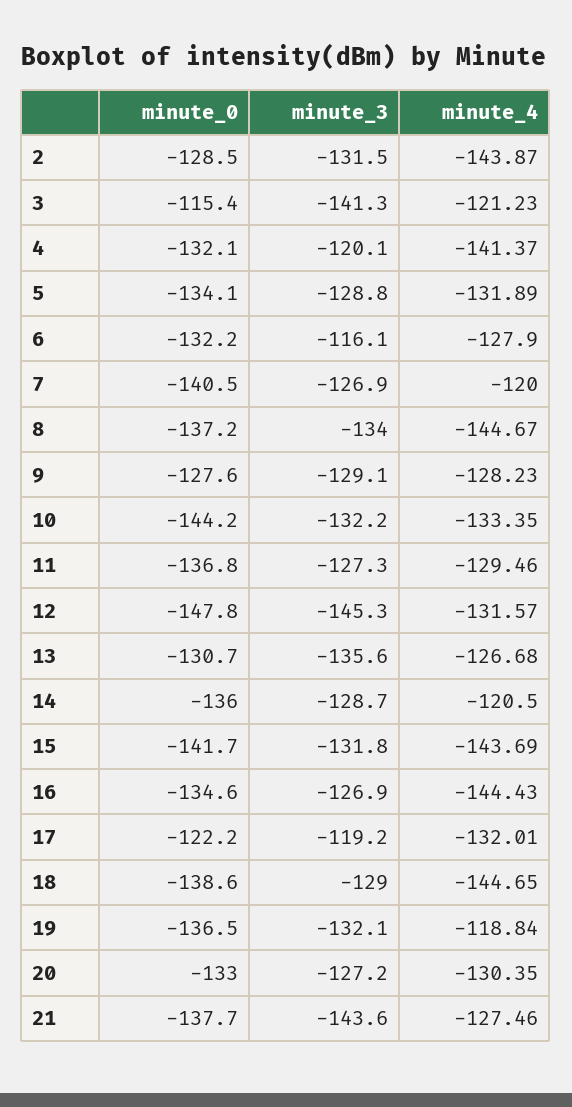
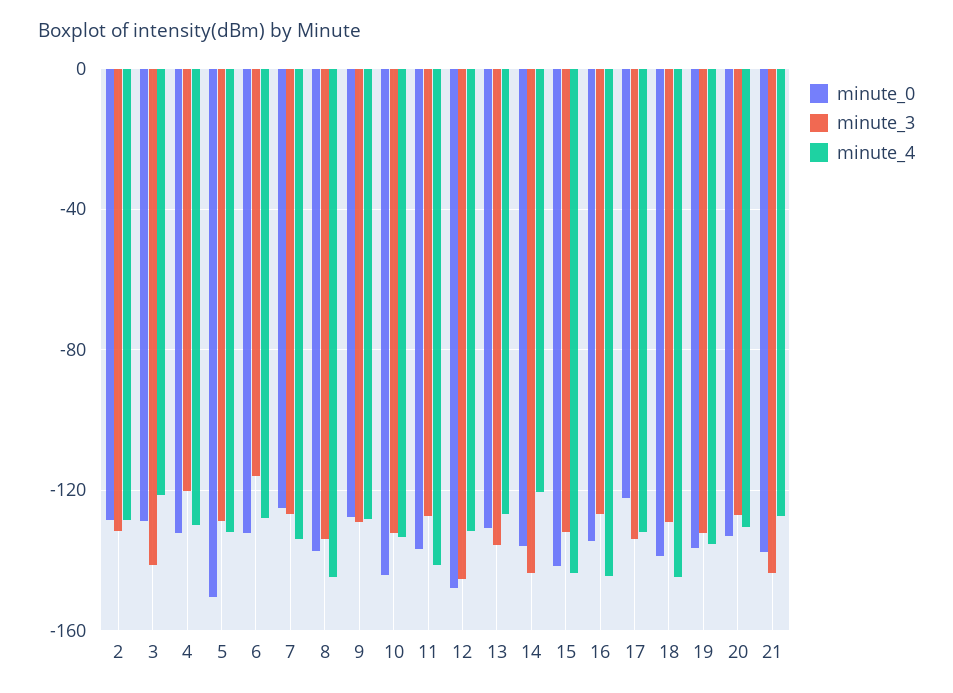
minute_4, 2: -143.87 -> -130
minute_0, 3: -115.4 -> -130
minute_4, 4: -141.37 -> -130
minute_0, 5: -134.1 -> -150
minute_0, 7: -140.5 -> -125
minute_4, 7: -120 -> -135
minute_4, 11: -129.46 -> -140
minute_3, 14: -128.7 -> -145
minute_3, 17: -119.2 -> -135
minute_4, 19: -118.84 -> -135

